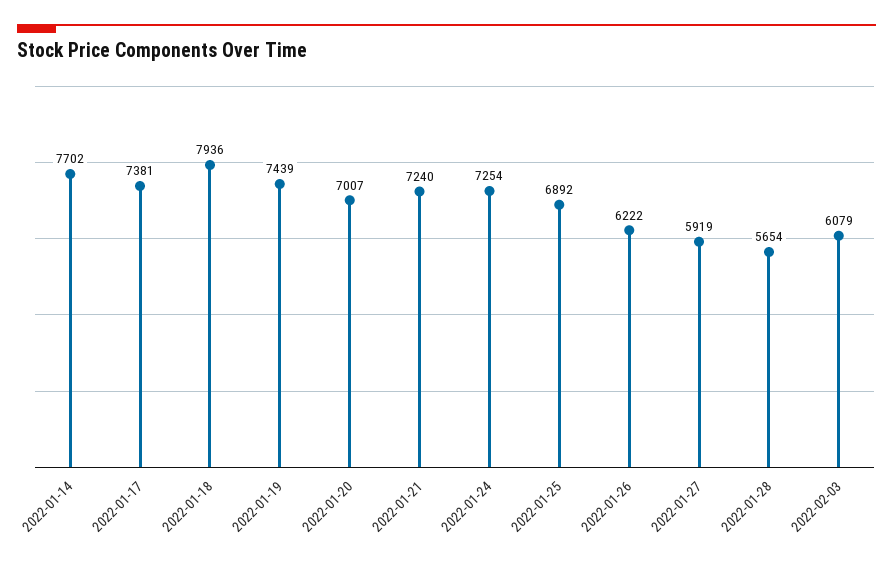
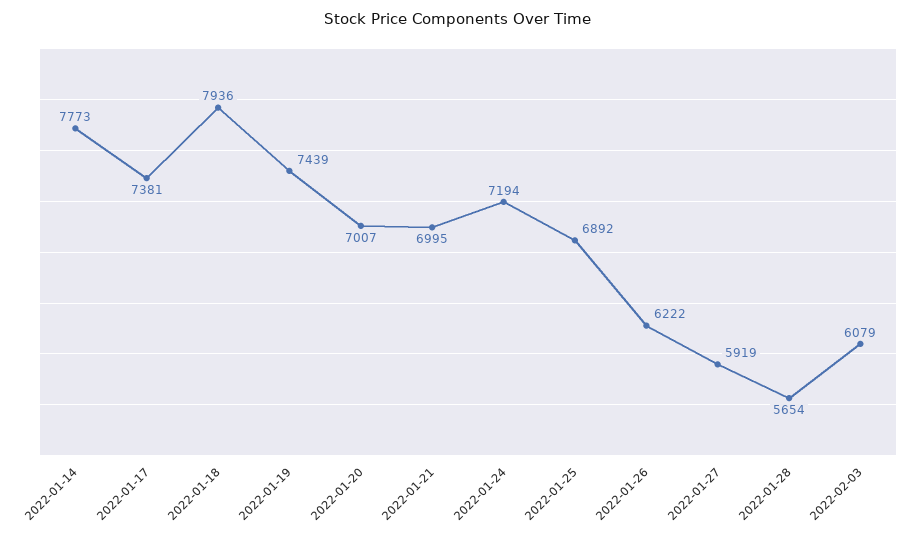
2022-01-14: 7702 -> 7773
2022-01-21: 7240 -> 6995
2022-01-24: 7254 -> 7194

